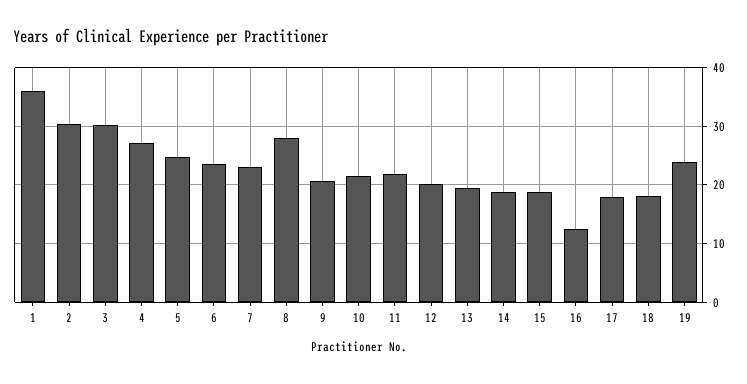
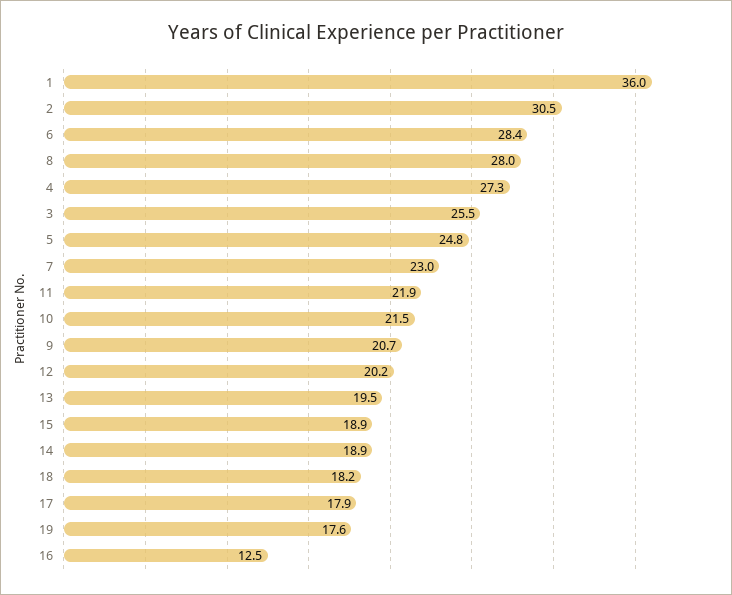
3: 30 -> 25.5
6: 24 -> 28.4
19: 24 -> 17.6

